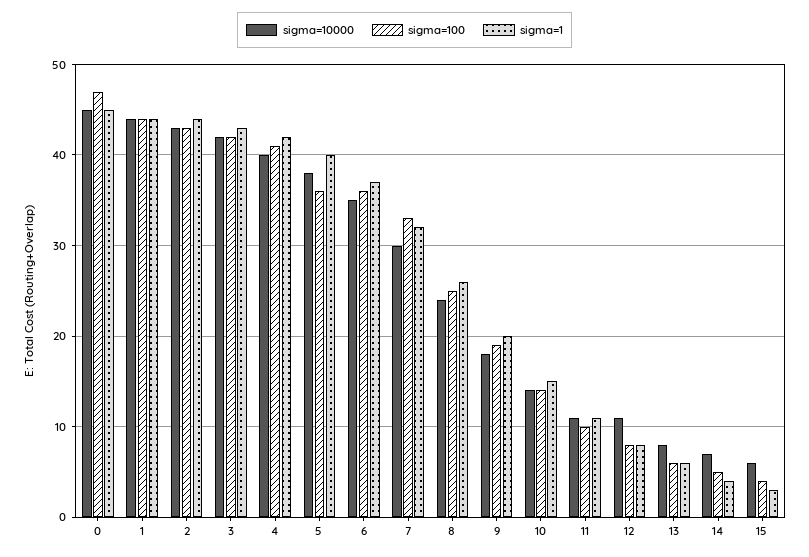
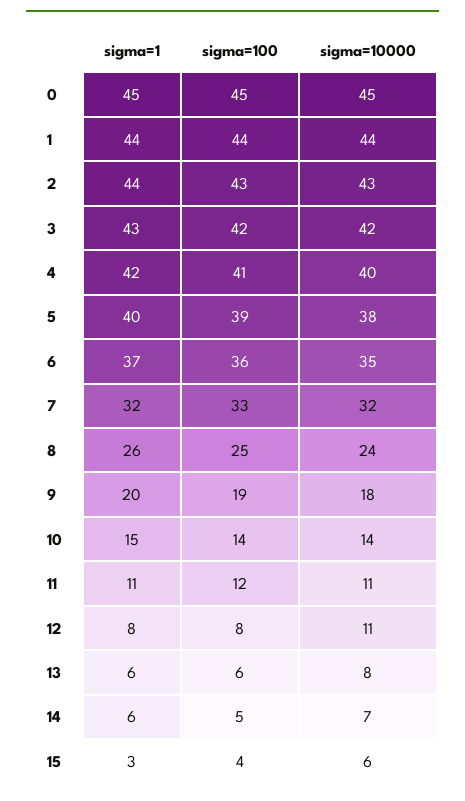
sigma=100, 0: 47 -> 45
sigma=100, 5: 36 -> 39
sigma=10000, 7: 30 -> 32
sigma=100, 11: 10 -> 12
sigma=1, 14: 4 -> 6

